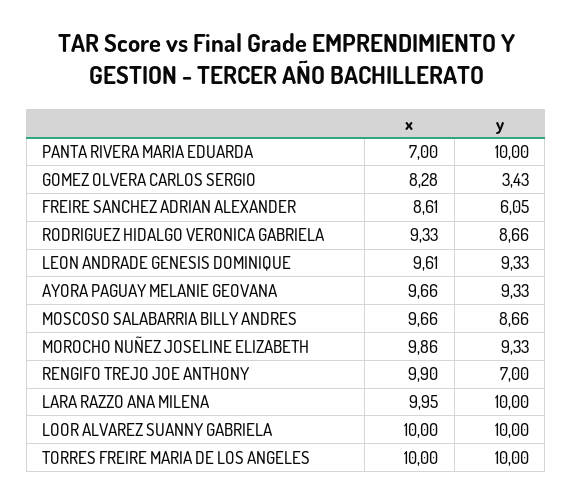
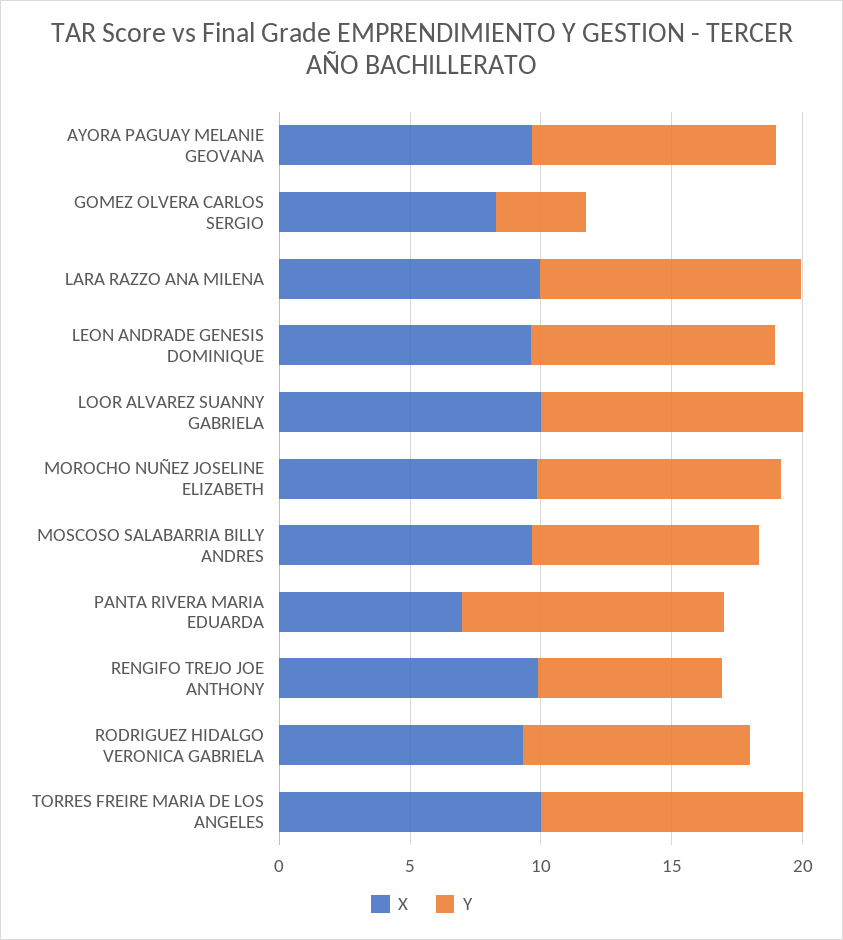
x, FREIRE SANCHEZ ADRIAN ALEXANDER: 8.61 -> none
y, FREIRE SANCHEZ ADRIAN ALEXANDER: 6.05 -> none

